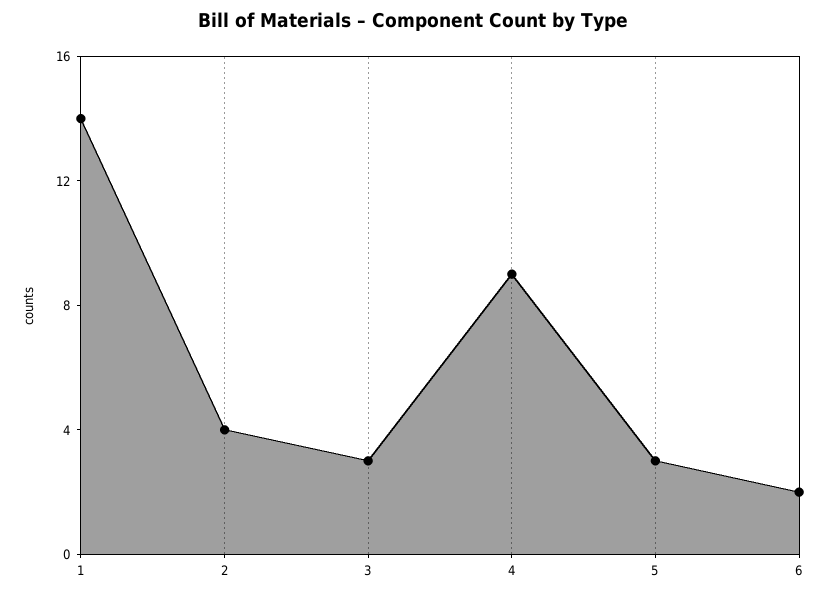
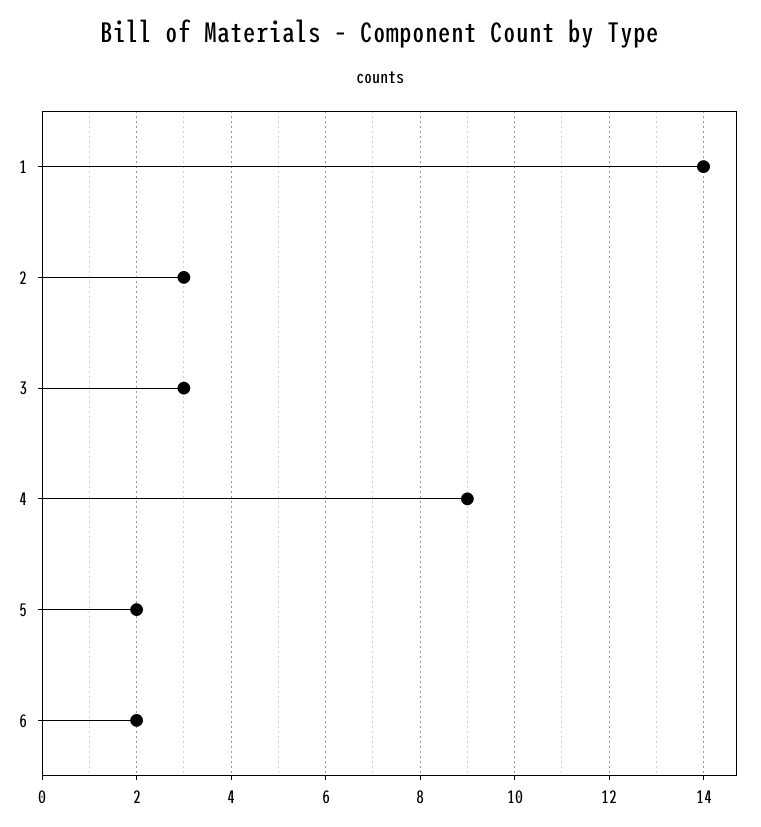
2: 4 -> 3
5: 3 -> 2

